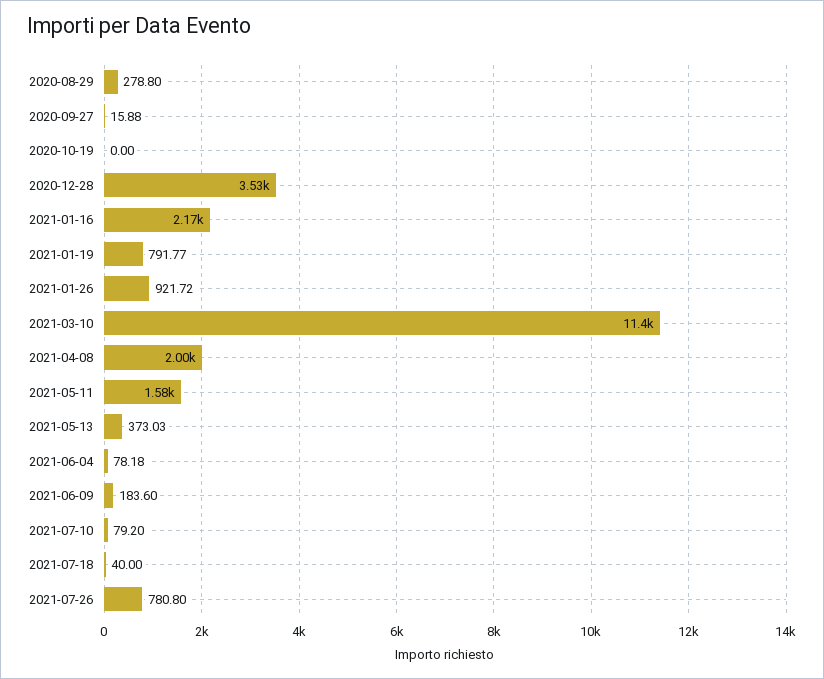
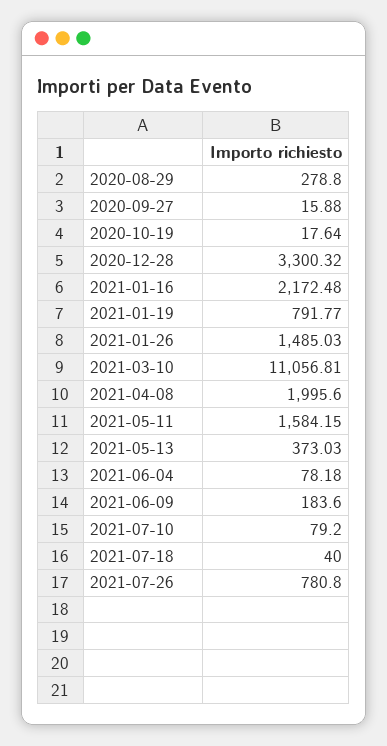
2020-10-19: 0 -> 17.64
2020-12-28: 3530 -> 3300.32
2021-01-26: 921.72 -> 1485.03
2021-03-10: 11400 -> 11056.81

